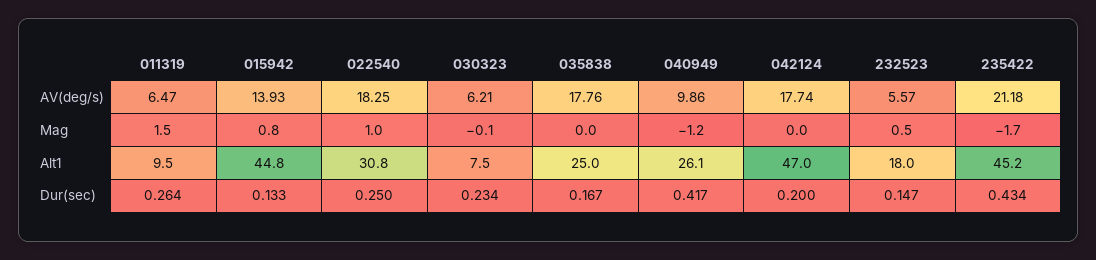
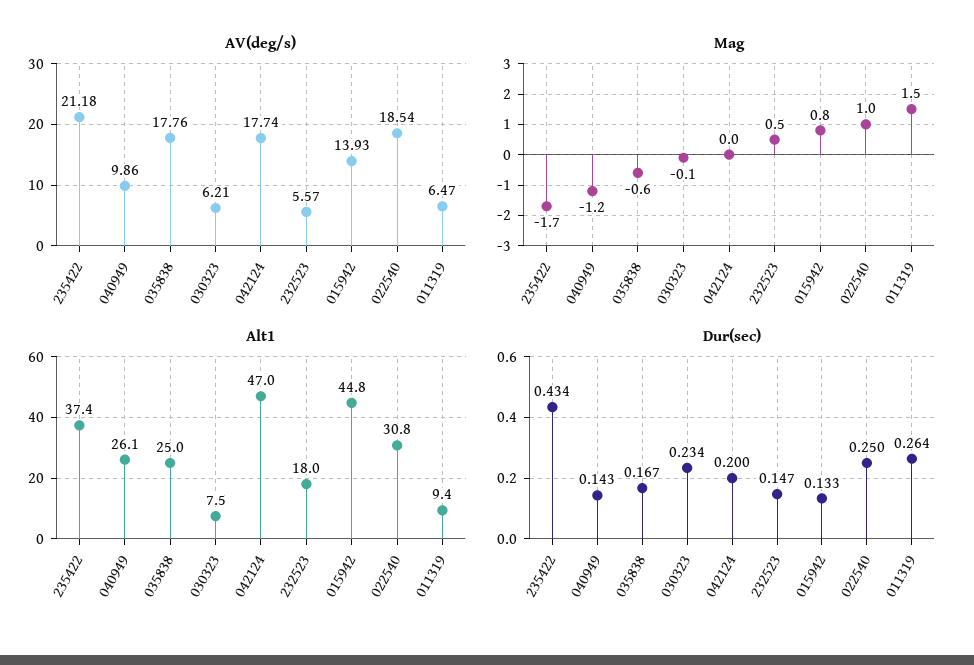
AV(deg/s), 022540: 18.25 -> 18.54
Mag, 035838: 0 -> -0.6
Alt1, 011319: 9.5 -> 9.4
Alt1, 235422: 45.2 -> 37.4
Dur(sec), 040949: 0.417 -> 0.143

